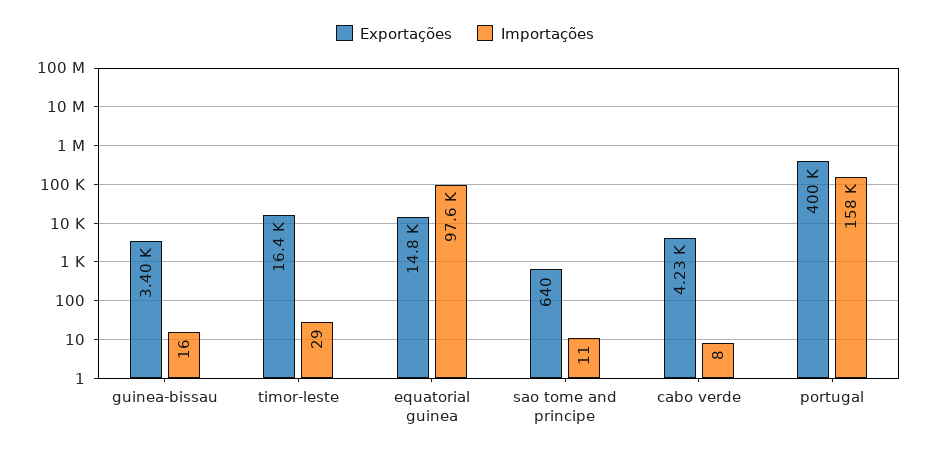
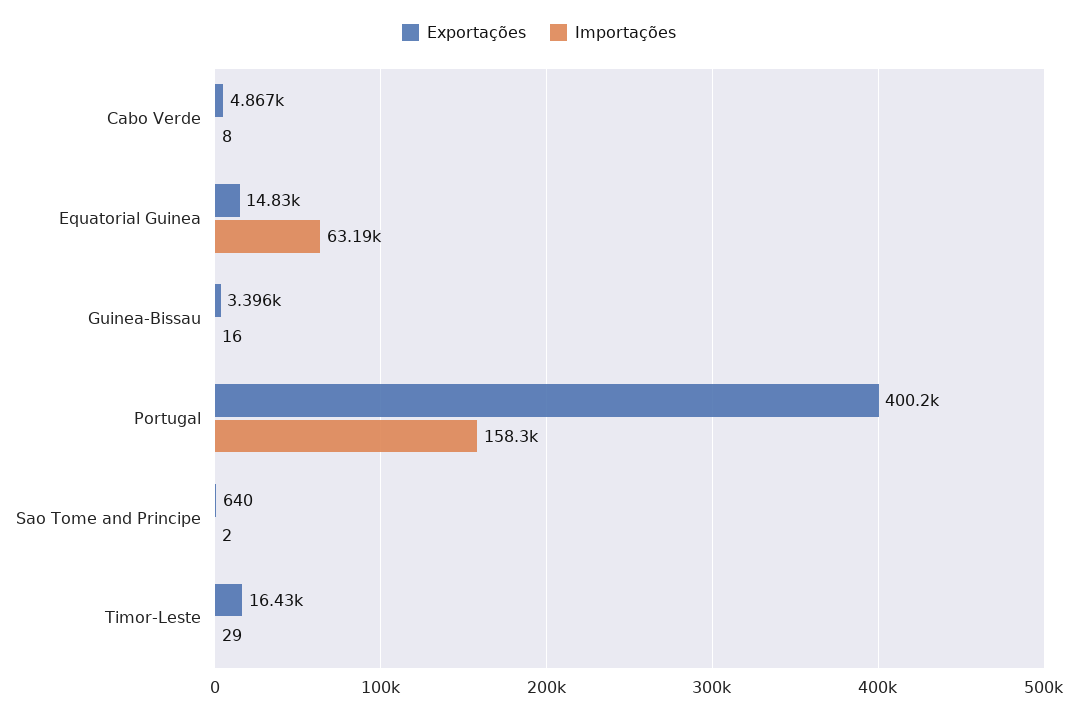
Importações, equatorial guinea: 97600 -> 63190
Importações, sao tome and principe: 11 -> 2
Exportações, cabo verde: 4230 -> 4867

